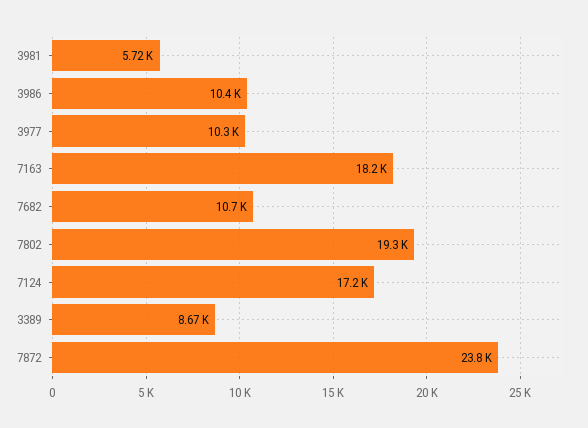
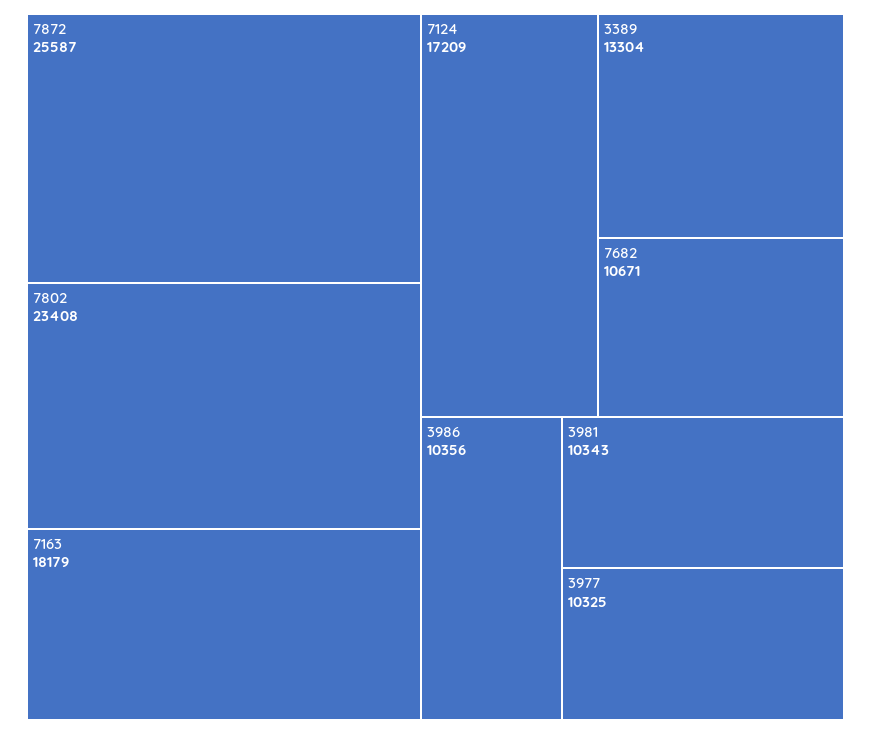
3981: 5720 -> 10343
7802: 19300 -> 23408
3389: 8670 -> 13304
7872: 23800 -> 25587

